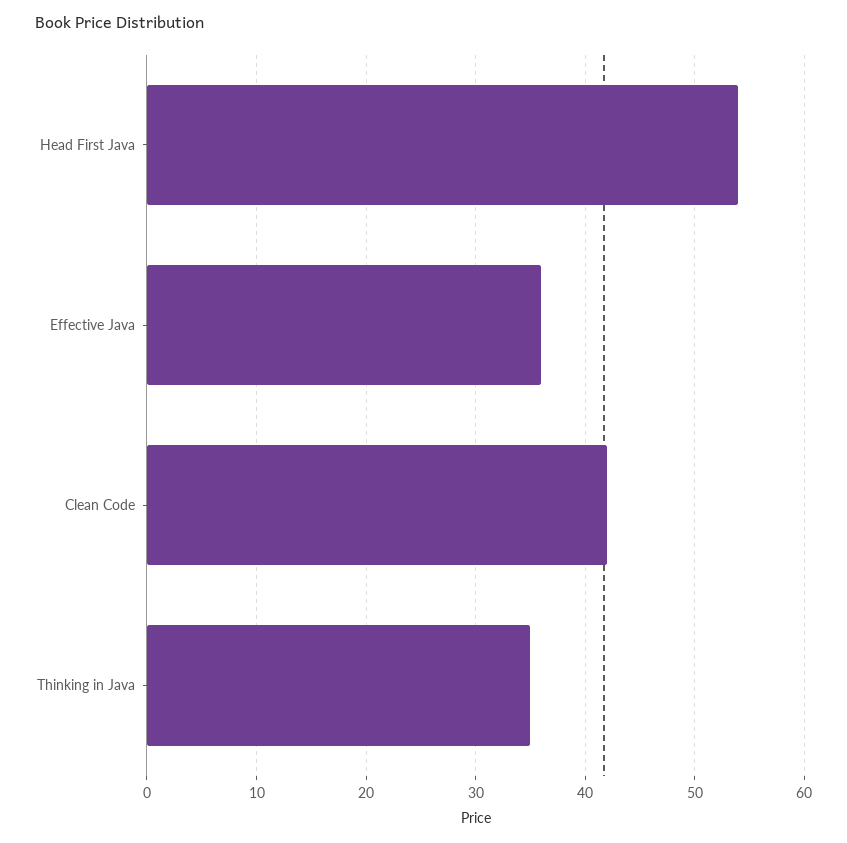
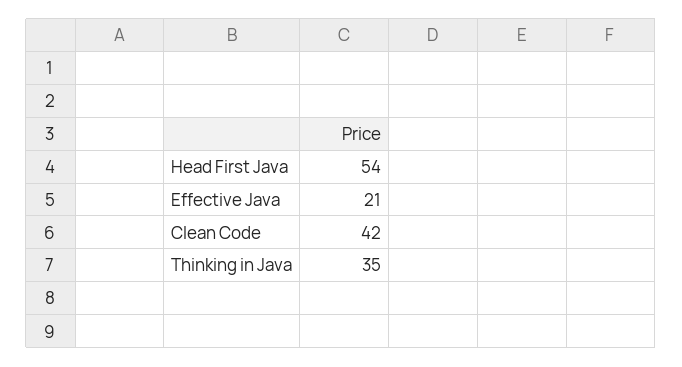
Effective Java: 36 -> 21

